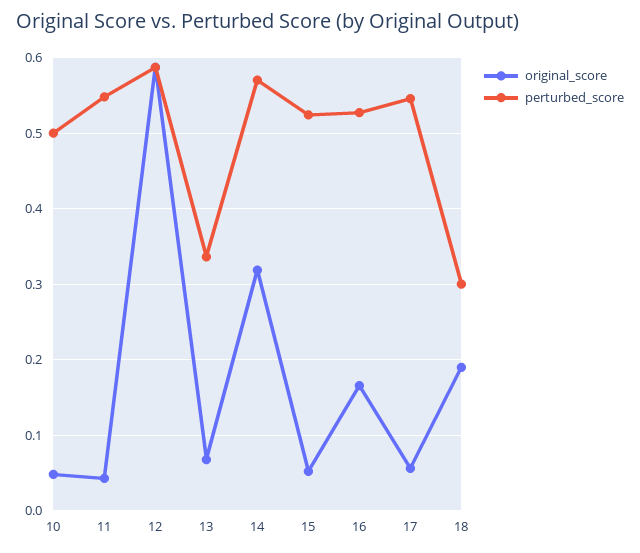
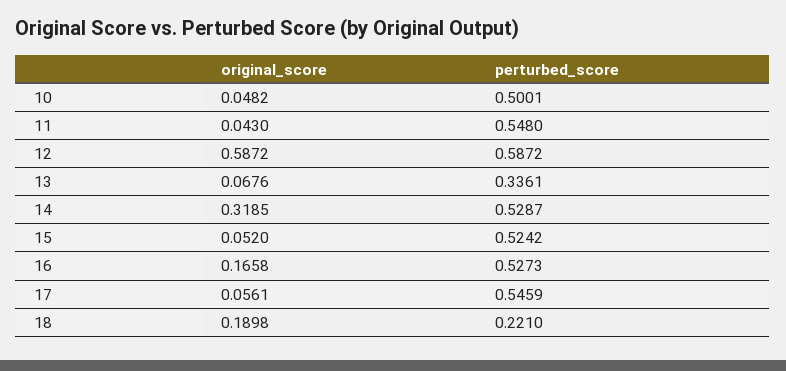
perturbed_score, 14: 0.57 -> 0.5287
perturbed_score, 18: 0.3 -> 0.221

